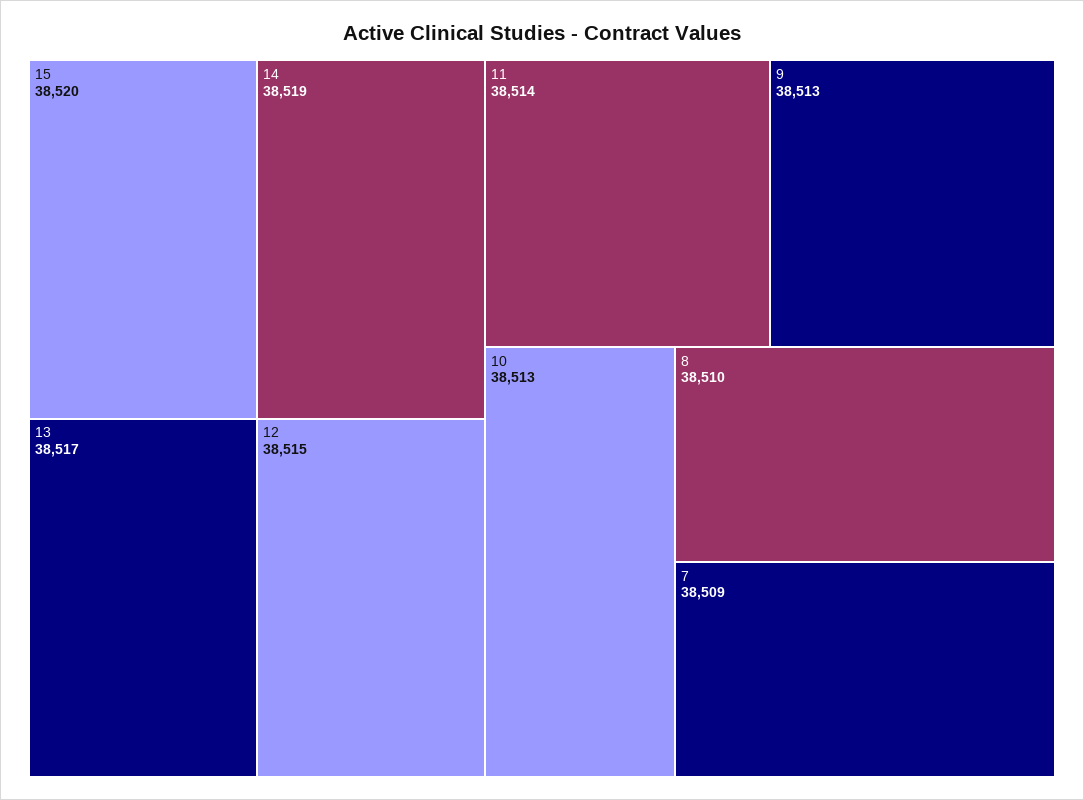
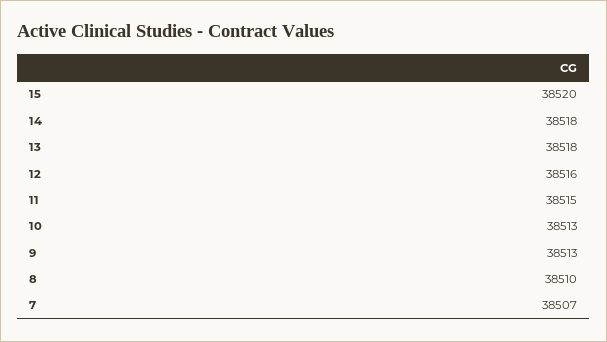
14: 38519 -> 38518
13: 38517 -> 38518
12: 38515 -> 38516
11: 38514 -> 38515
7: 38509 -> 38507

